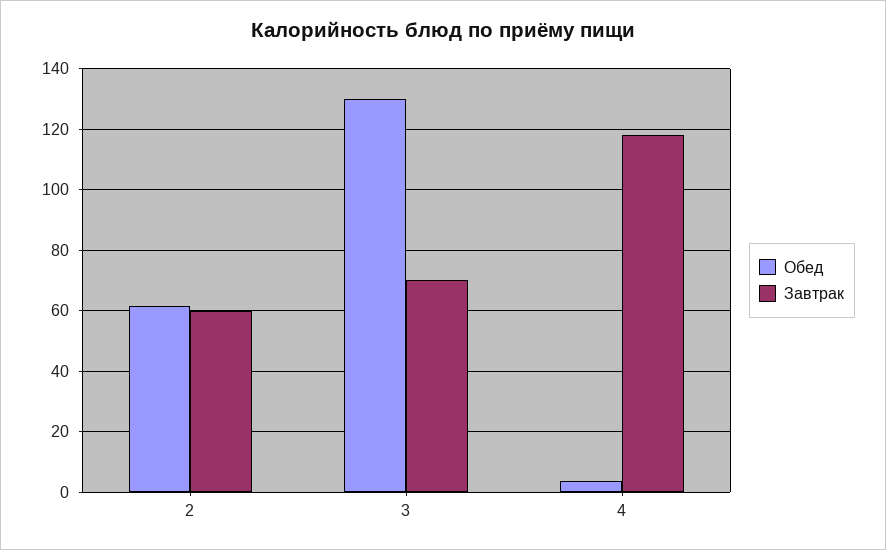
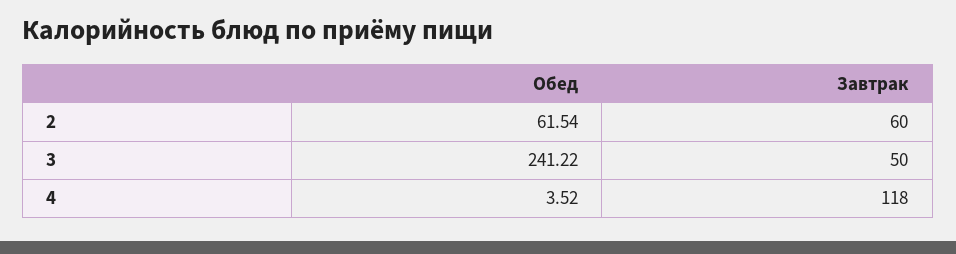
Обед, 3: 130 -> 241.22
Завтрак, 3: 70 -> 50

